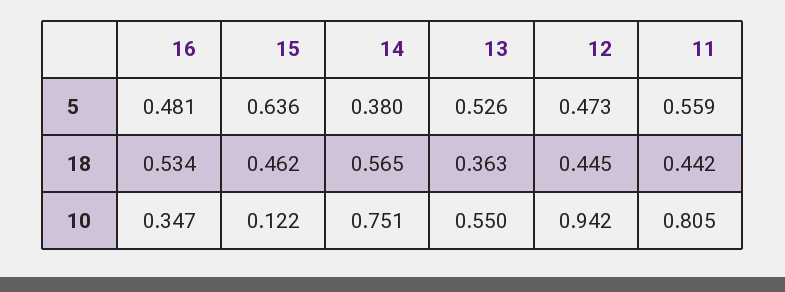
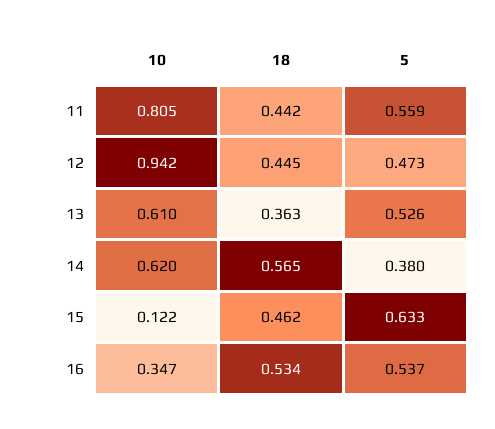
16, 5: 0.481 -> 0.537
15, 5: 0.636 -> 0.633
14, 10: 0.751 -> 0.62
13, 10: 0.55 -> 0.61

